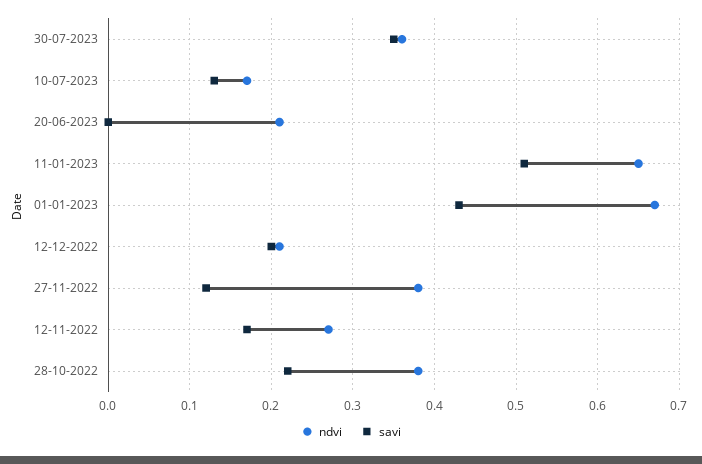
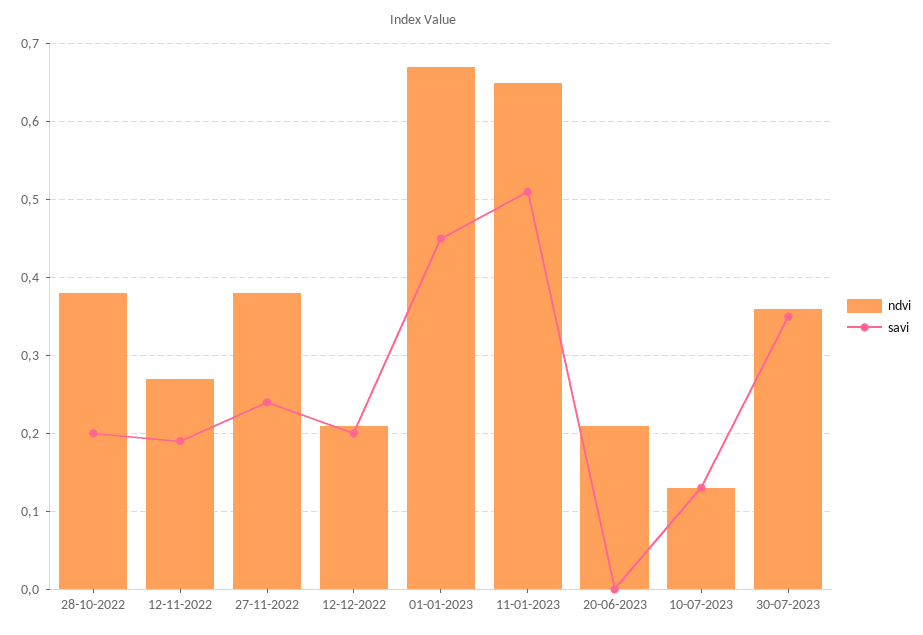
ndvi, 10-07-2023: 0.17 -> 0.13
savi, 01-01-2023: 0.43 -> 0.45
savi, 27-11-2022: 0.12 -> 0.24
savi, 12-11-2022: 0.17 -> 0.19
savi, 28-10-2022: 0.22 -> 0.2

